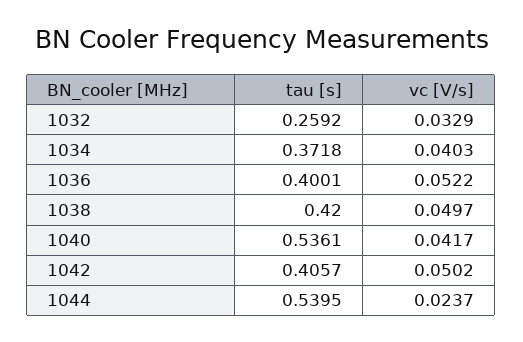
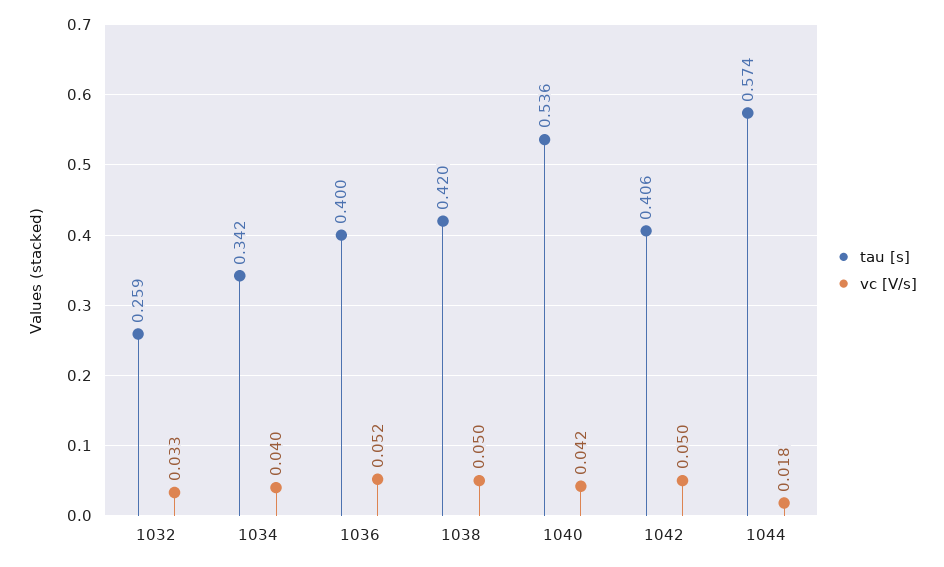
tau [s], 1034: 0.3718 -> 0.342
tau [s], 1044: 0.5395 -> 0.574
vc [V/s], 1044: 0.0237 -> 0.018

